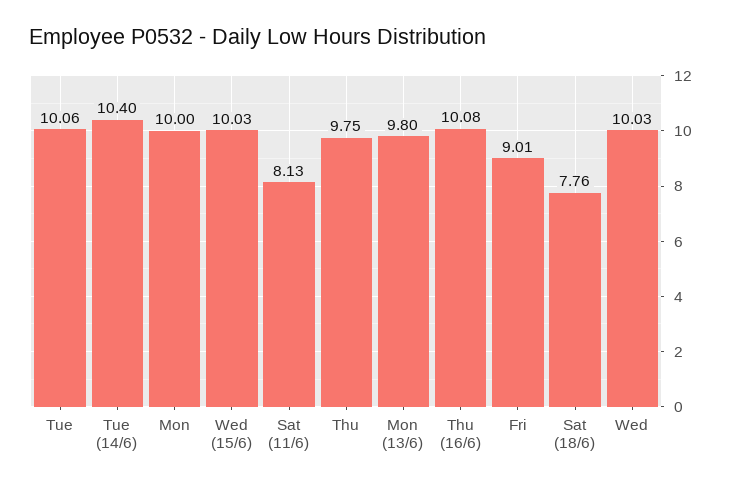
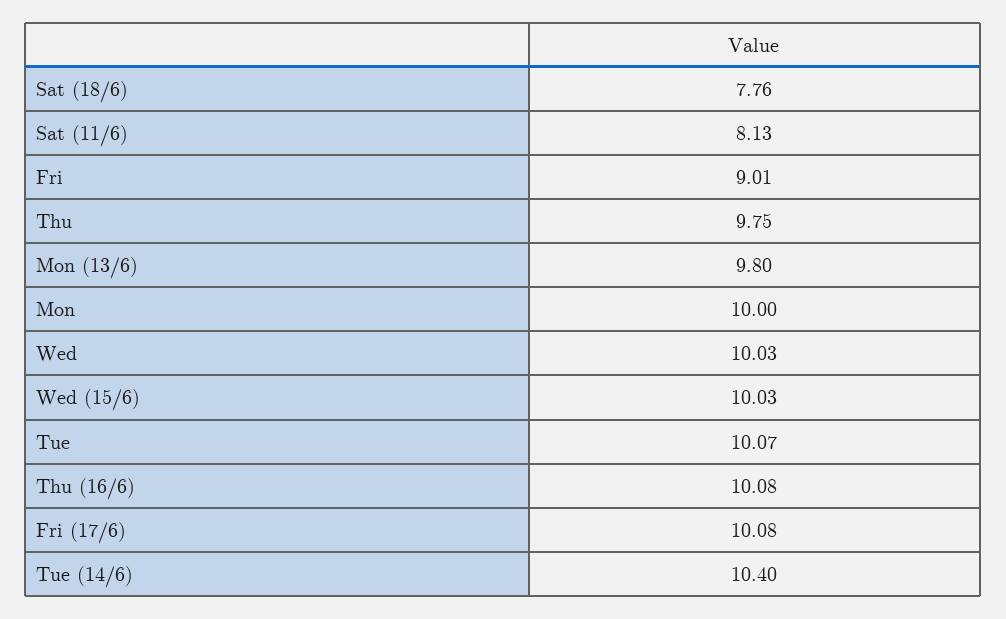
Tue: 10.06 -> 10.07
Fri (17/6): none -> 10.08

